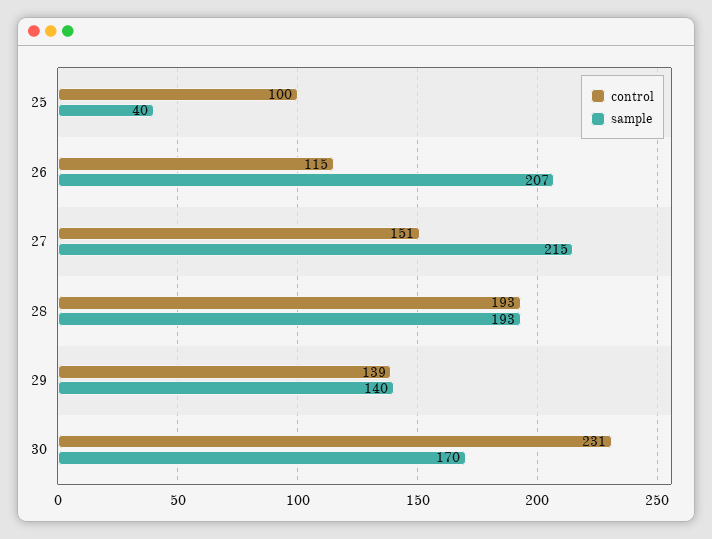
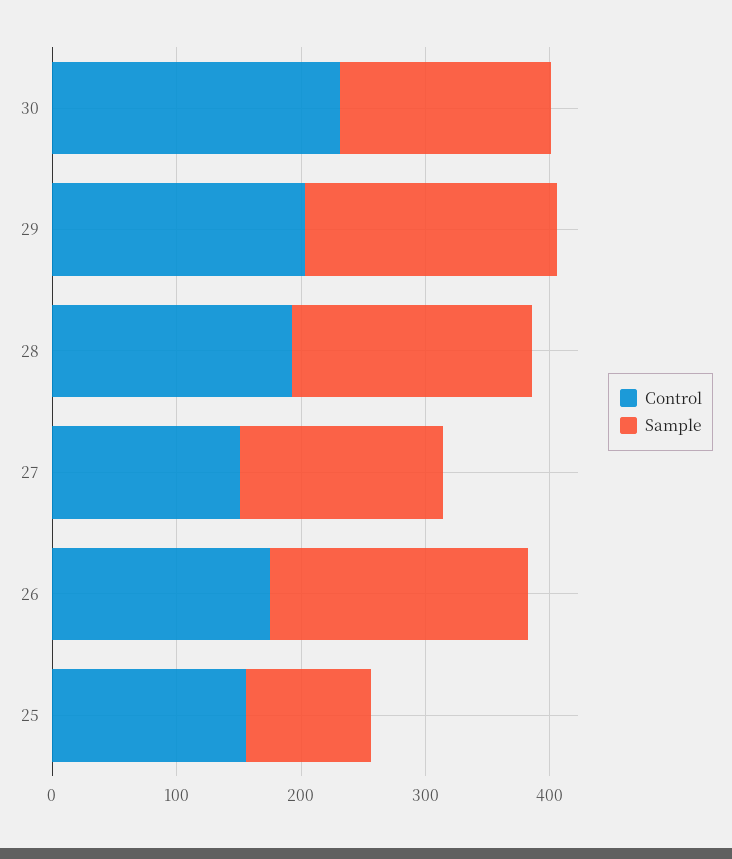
control, 25: 100 -> 160
sample, 25: 40 -> 100
control, 26: 115 -> 180
sample, 27: 215 -> 160
control, 29: 139 -> 200
sample, 29: 140 -> 200

